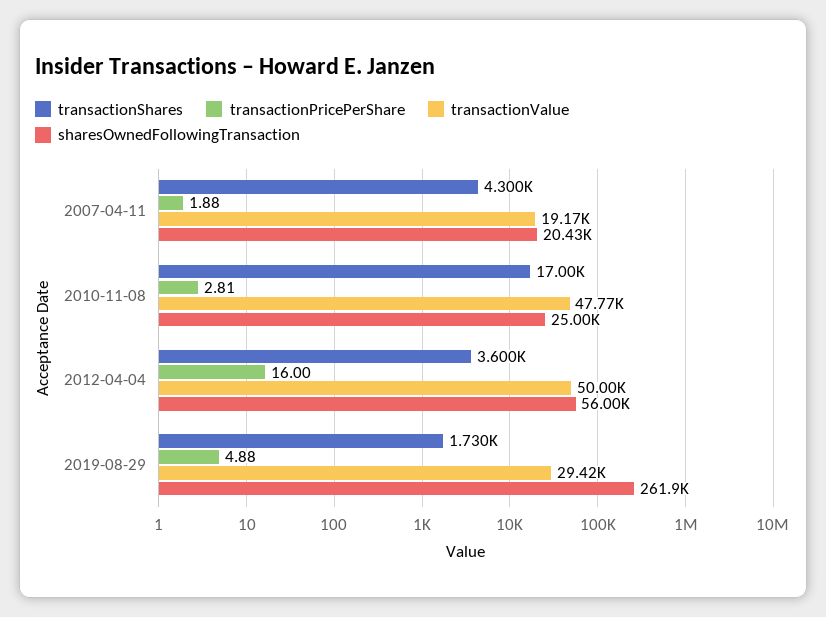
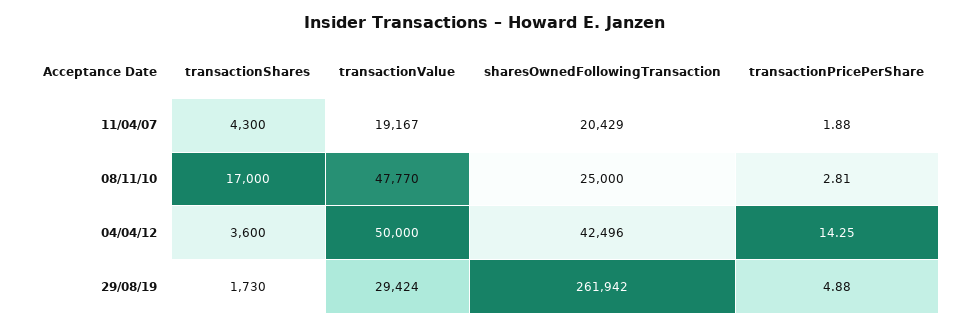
transactionPricePerShare, 2012-04-04: 16 -> 14.25
sharesOwnedFollowingTransaction, 2012-04-04: 56000 -> 42496

